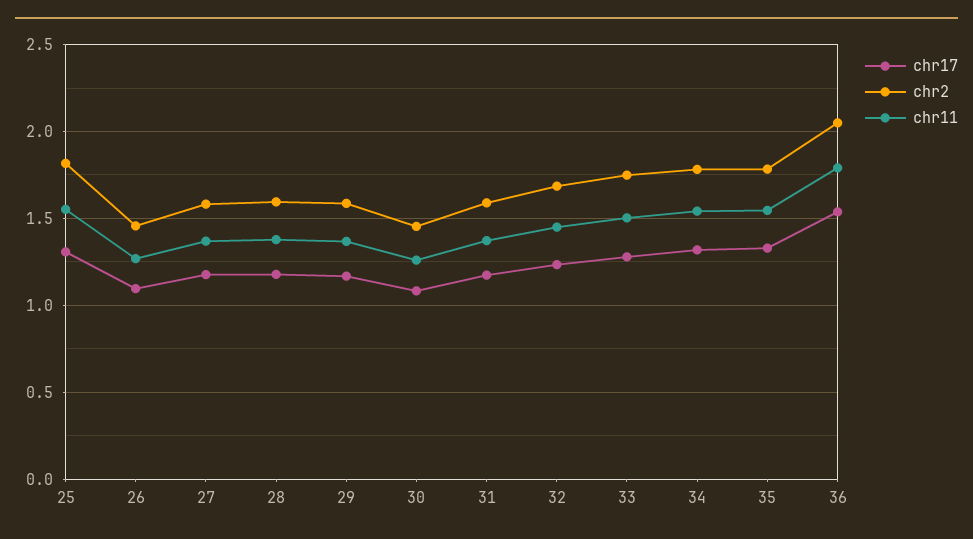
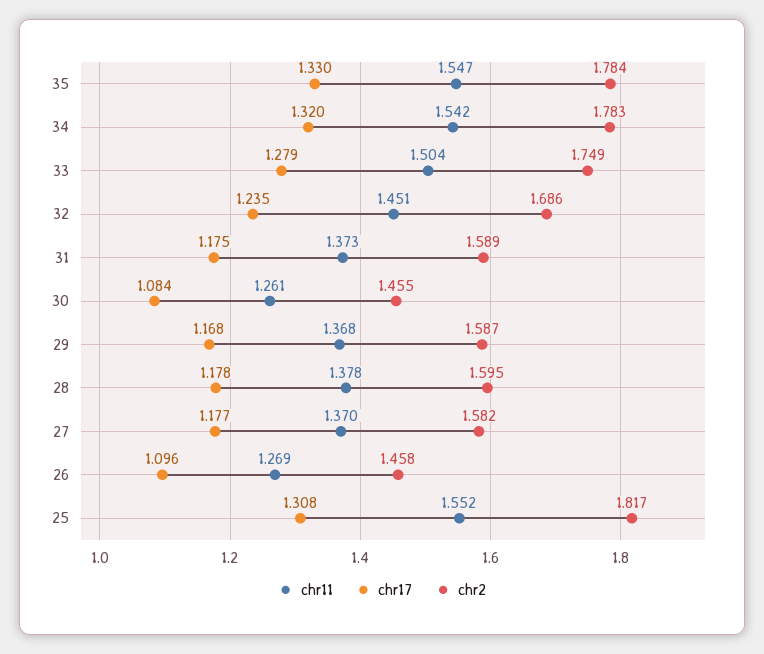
chr17, 36: 1.55 -> none
chr2, 36: 2.05 -> none
chr11, 36: 1.8 -> none

